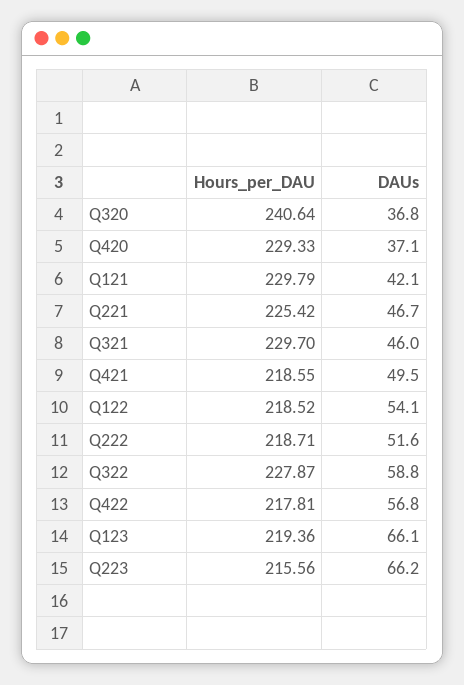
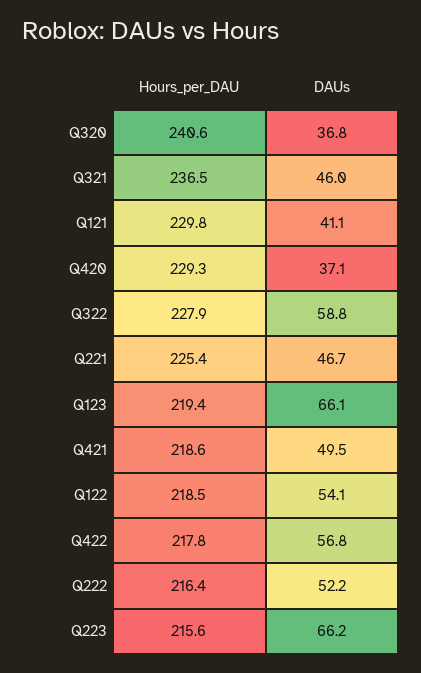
DAUs, Q121: 42.1 -> 41.1
Hours_per_DAU, Q321: 229.7 -> 236.5
Hours_per_DAU, Q222: 218.71 -> 216.4
DAUs, Q222: 51.6 -> 52.2

